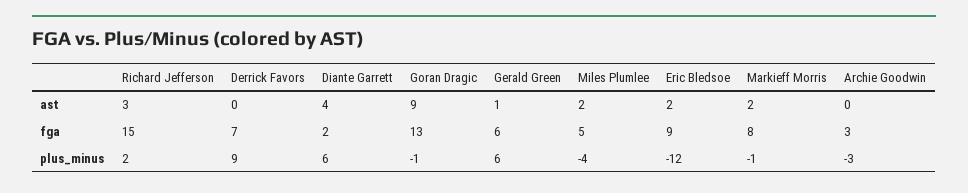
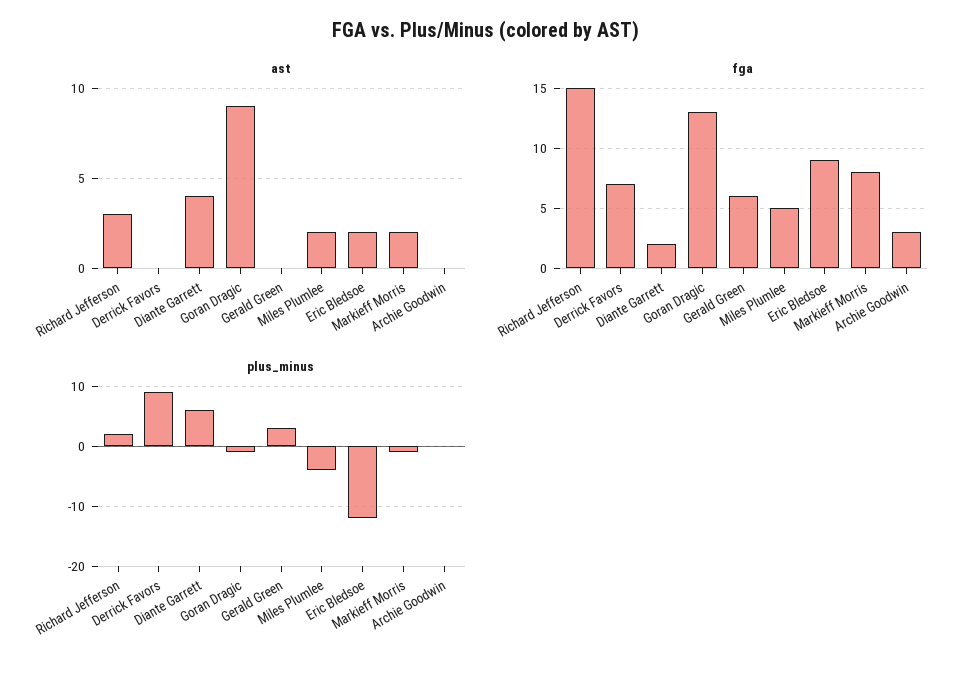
ast, Gerald Green: 1 -> 0
plus_minus, Gerald Green: 6 -> 3
plus_minus, Archie Goodwin: -3 -> 0

